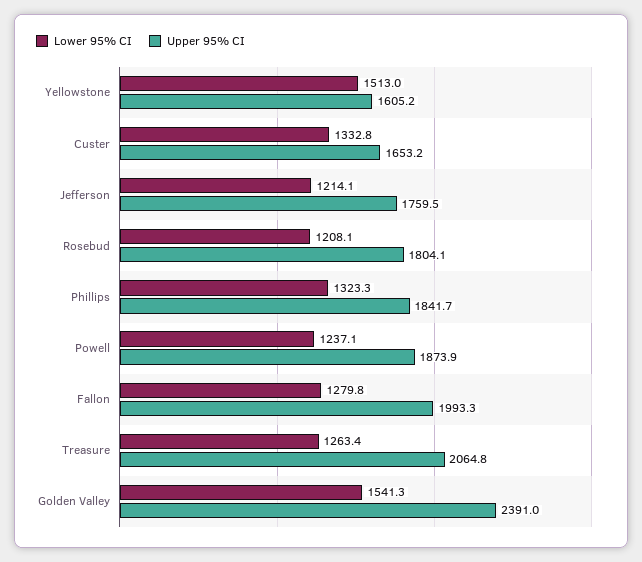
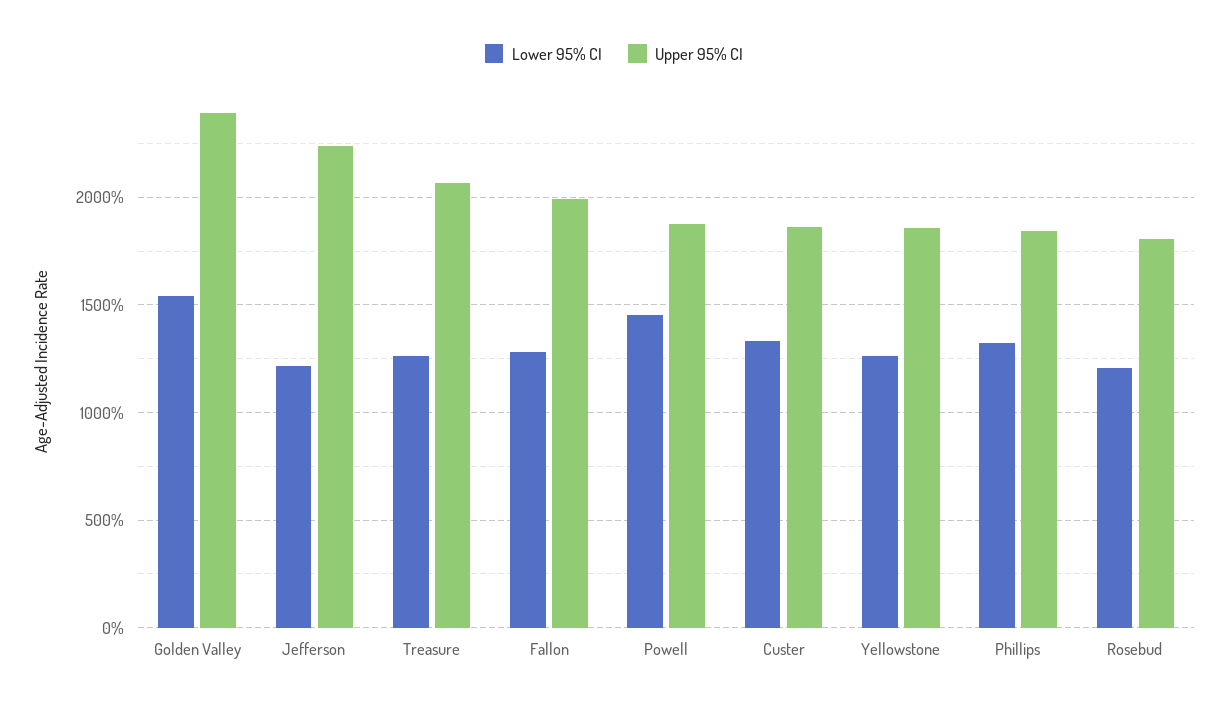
Lower 95% CI, Yellowstone: 1513 -> 1250
Upper 95% CI, Yellowstone: 1605.2 -> 1850
Upper 95% CI, Custer: 1653.2 -> 1850
Upper 95% CI, Jefferson: 1759.5 -> 2250
Lower 95% CI, Powell: 1237.1 -> 1450

